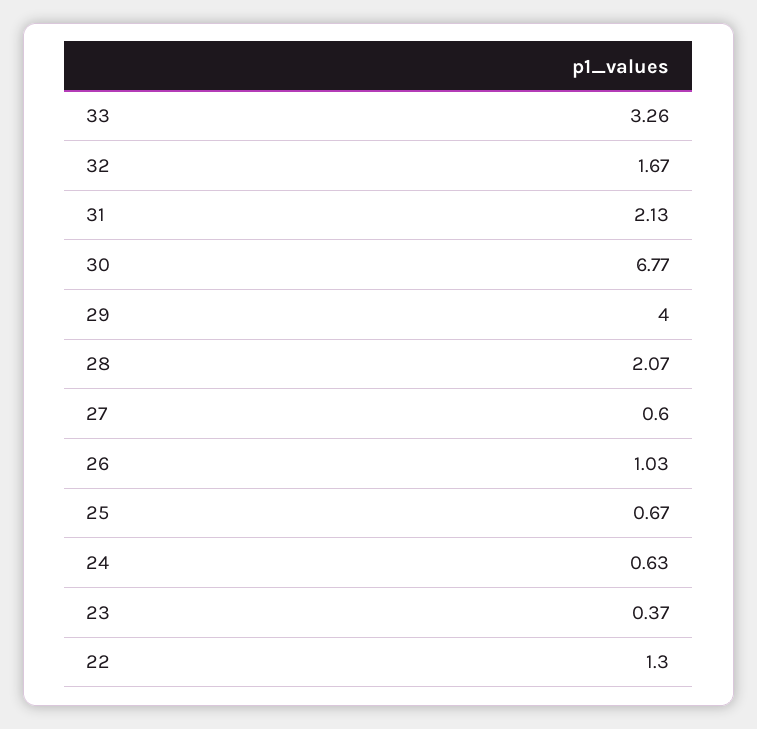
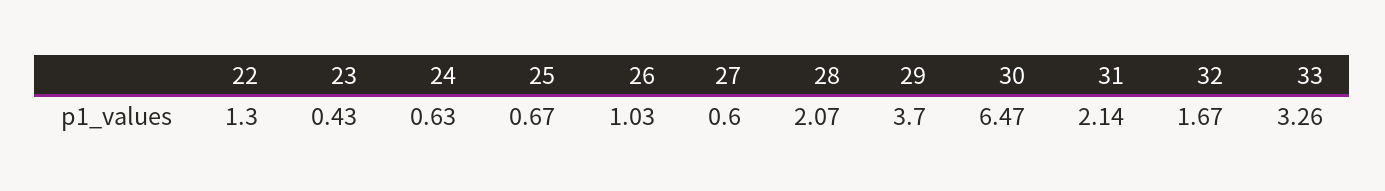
31: 2.13 -> 2.14
30: 6.77 -> 6.47
29: 4 -> 3.7
23: 0.37 -> 0.43

